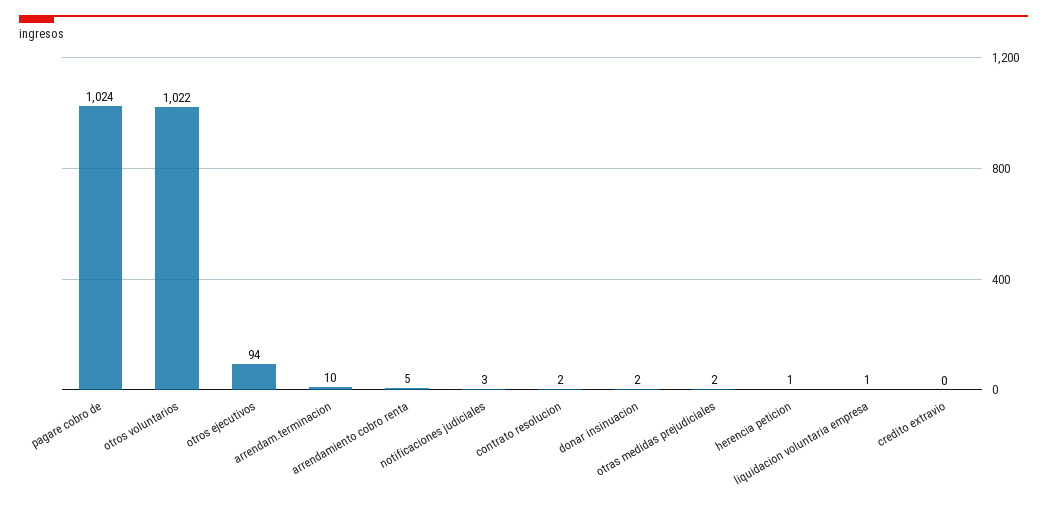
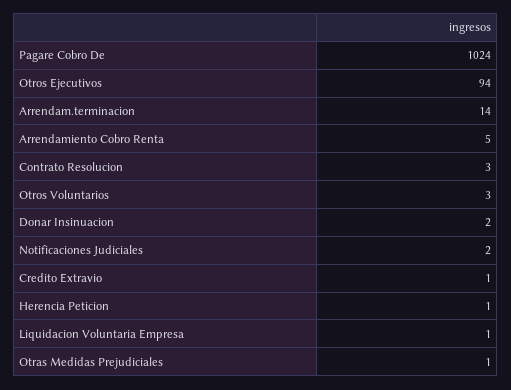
otros voluntarios: 1022 -> 3
arrendam.terminacion: 10 -> 14
notificaciones judiciales: 3 -> 2
contrato resolucion: 2 -> 3
otras medidas prejudiciales: 2 -> 1
credito extravio: 0 -> 1

